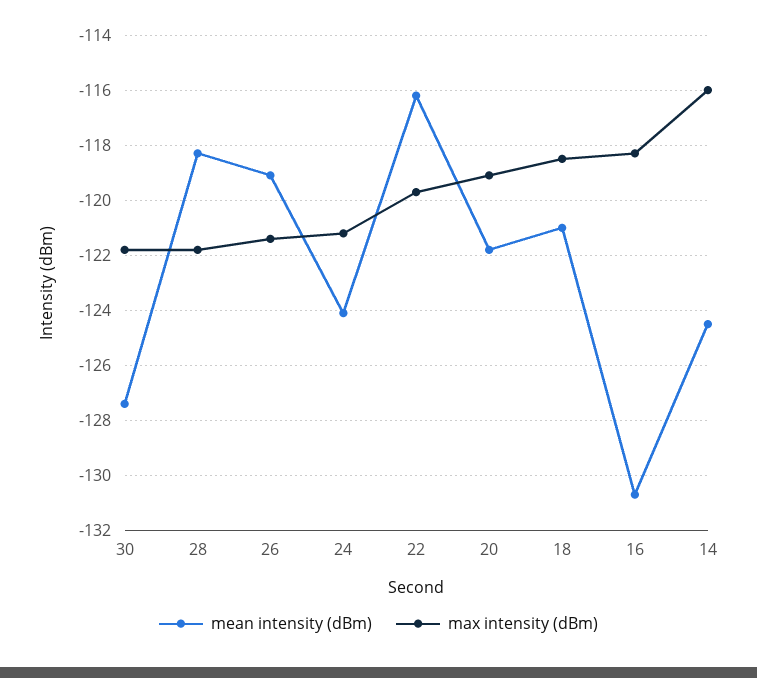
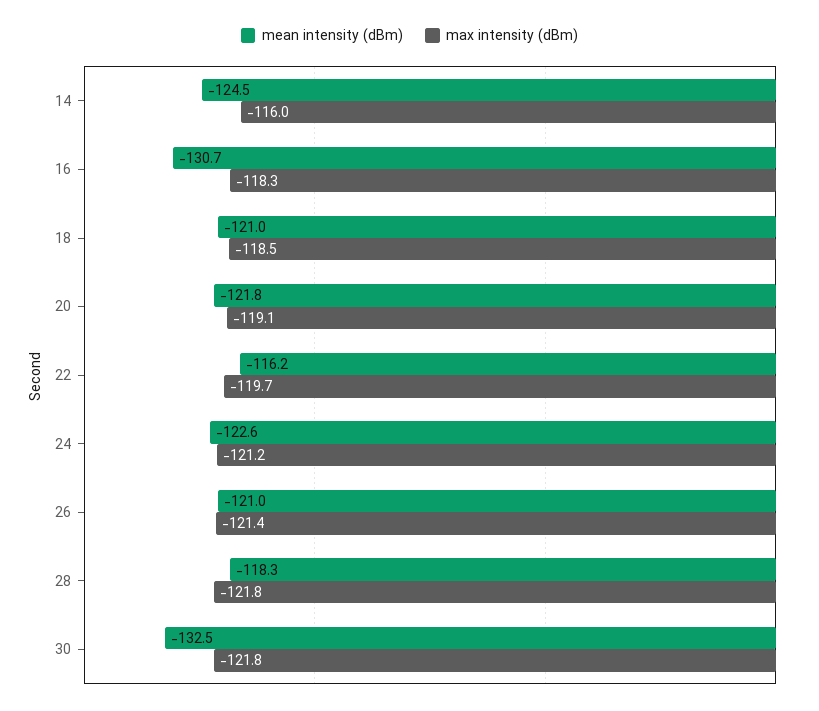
mean intensity (dBm), 30: -127.5 -> -132.5
mean intensity (dBm), 26: -119 -> -121
mean intensity (dBm), 24: -124 -> -122.6

